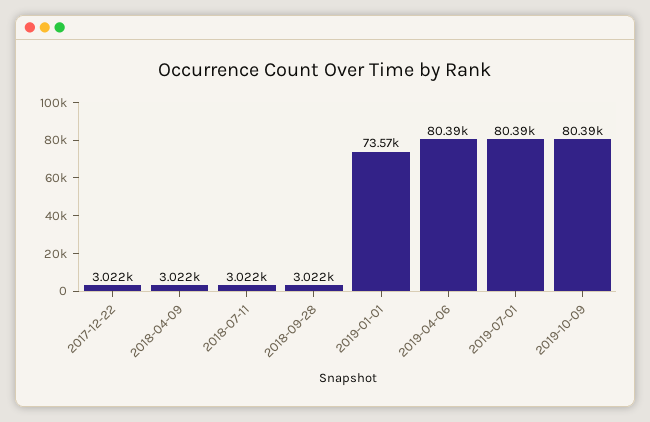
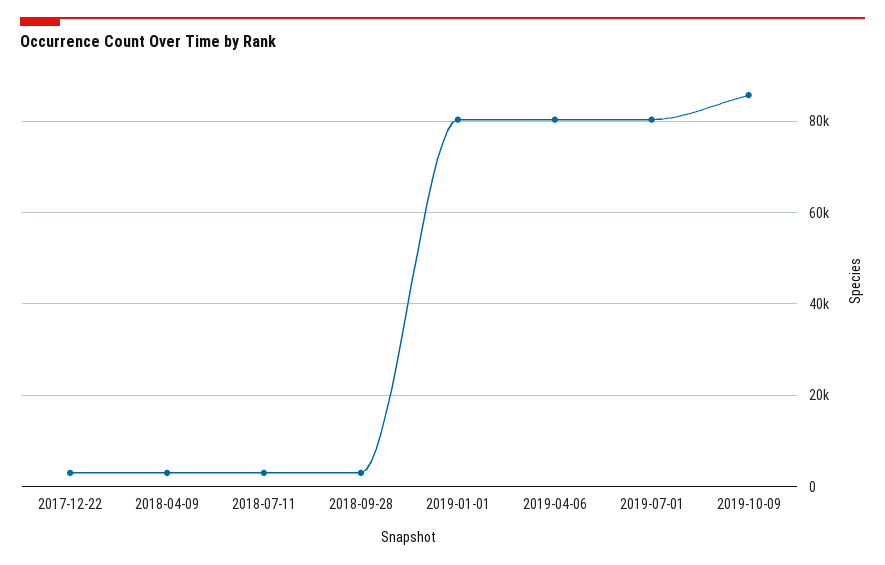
2019-01-01: 73570 -> 80000
2019-10-09: 80390 -> 86000

